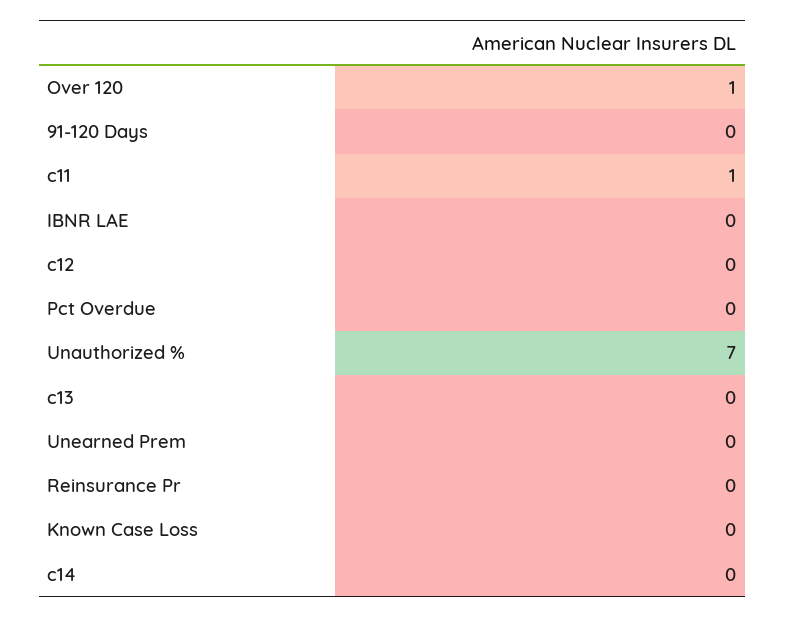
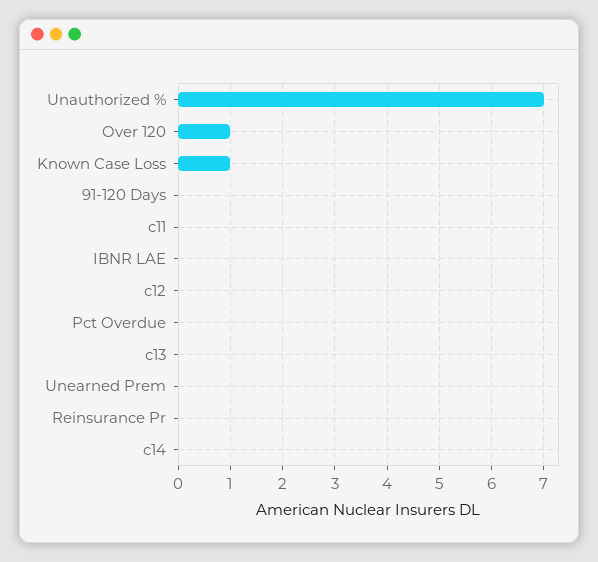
c11: 1 -> 0
Known Case Loss: 0 -> 1

